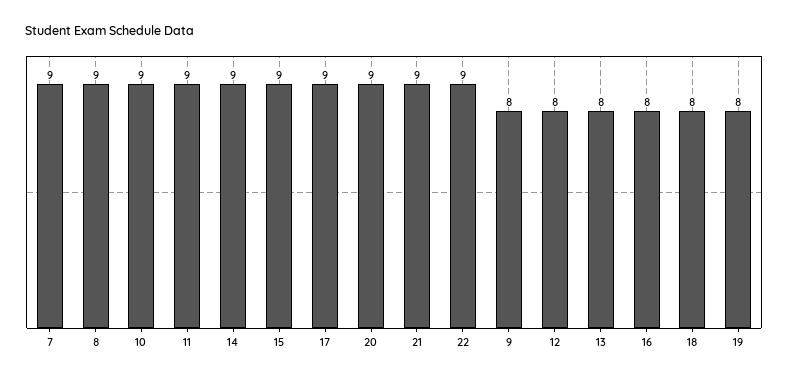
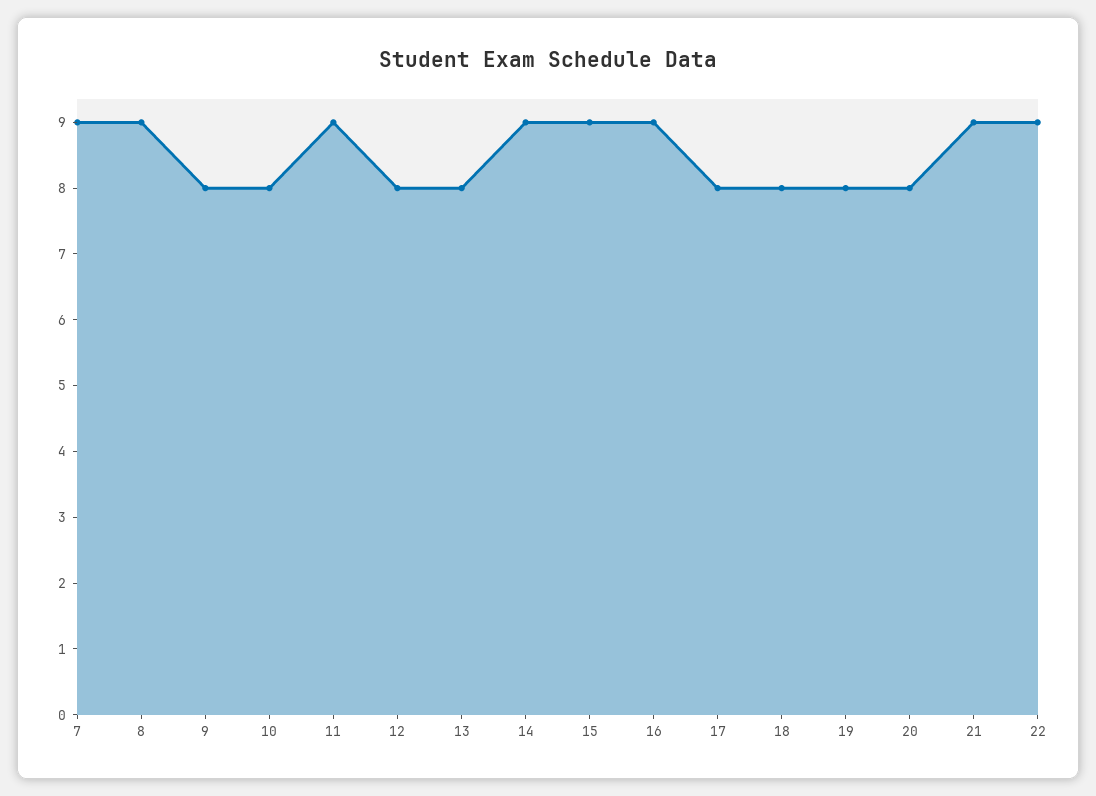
10: 9 -> 8
17: 9 -> 8
20: 9 -> 8
16: 8 -> 9

